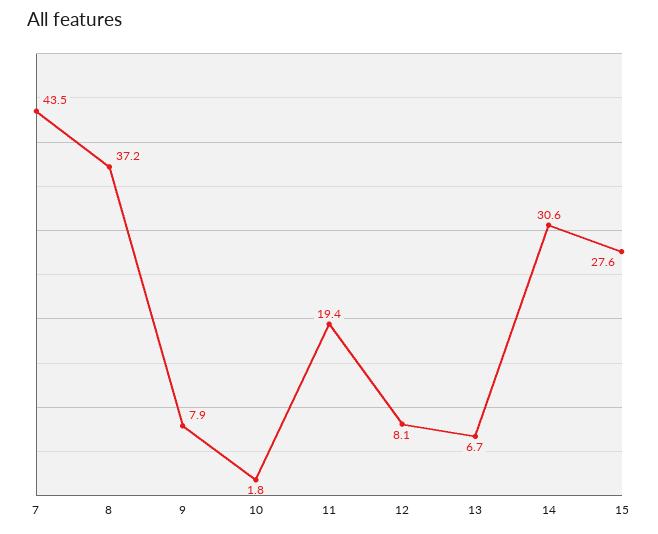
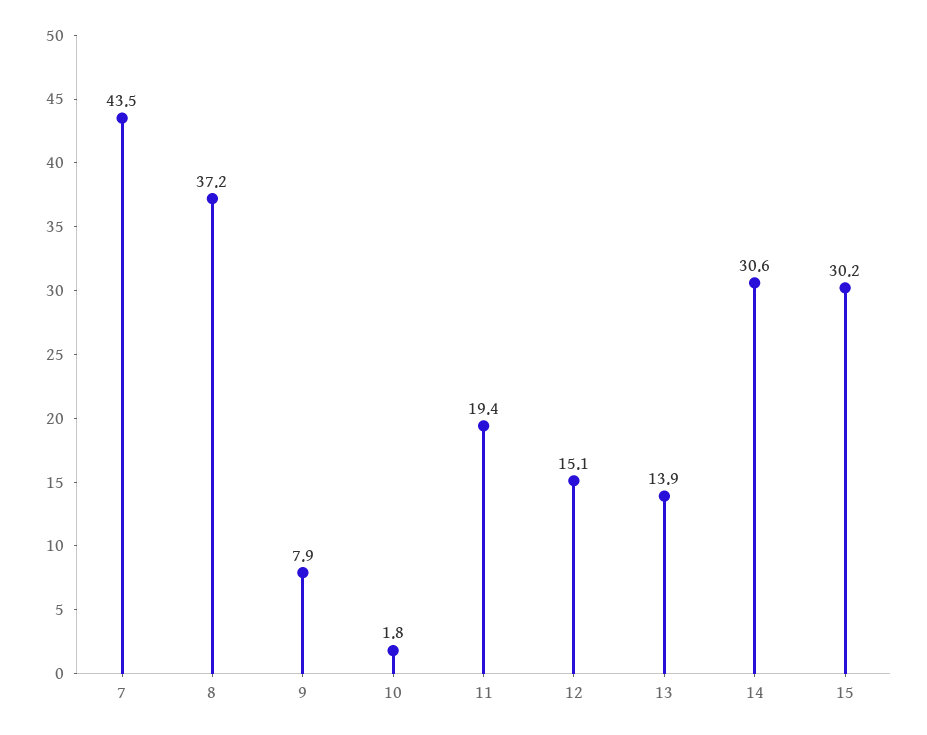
12: 8.1 -> 15.1
13: 6.7 -> 13.9
15: 27.6 -> 30.2

